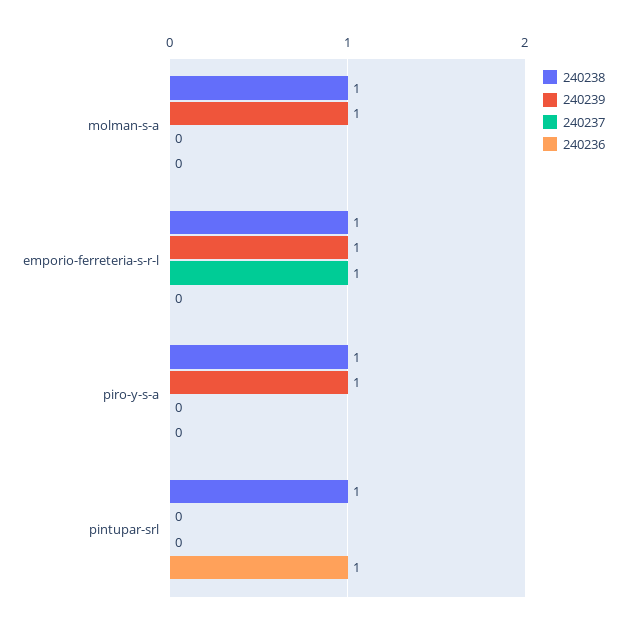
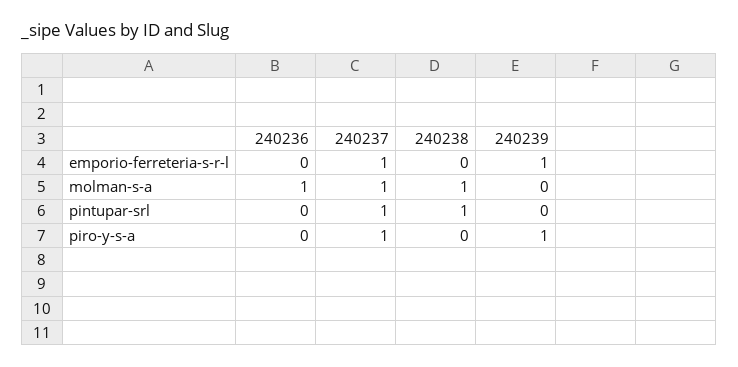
240239, molman-s-a: 1 -> 0
240237, molman-s-a: 0 -> 1
240236, molman-s-a: 0 -> 1
240238, emporio-ferreteria-s-r-l: 1 -> 0
240238, piro-y-s-a: 1 -> 0
240237, piro-y-s-a: 0 -> 1
240237, pintupar-srl: 0 -> 1
240236, pintupar-srl: 1 -> 0

